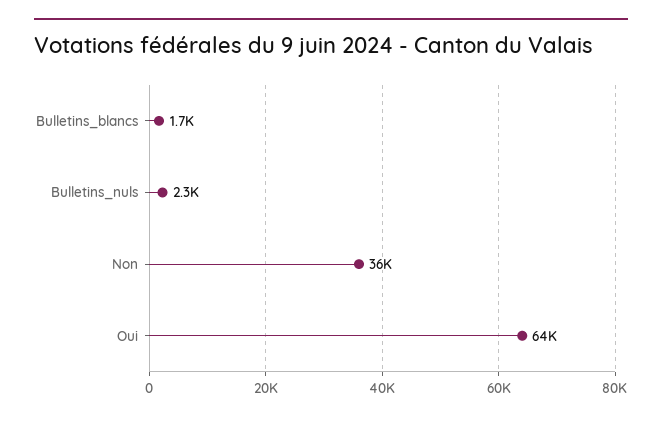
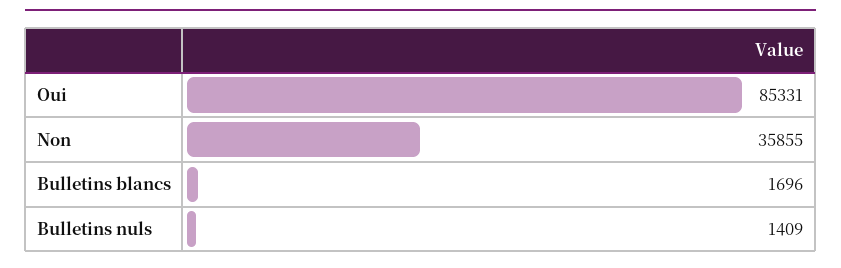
Bulletins_nuls: 2300 -> 1409
Oui: 64000 -> 85331

